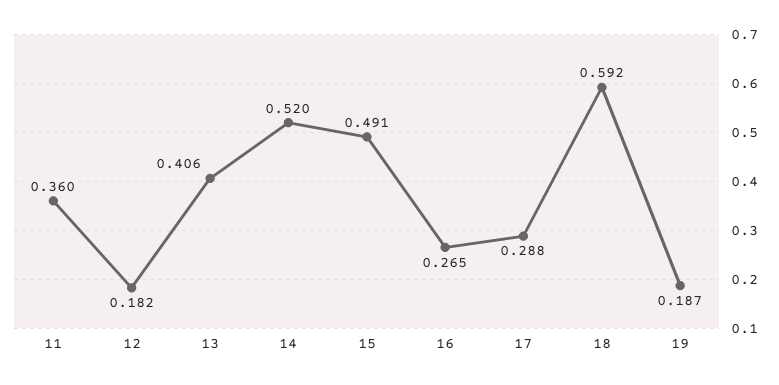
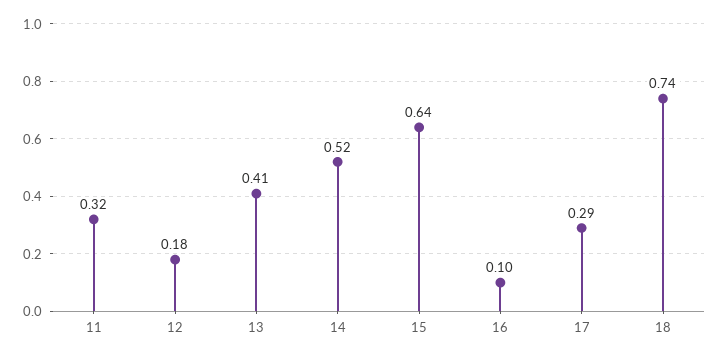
11: 0.36 -> 0.32
15: 0.491 -> 0.64
16: 0.265 -> 0.1
18: 0.592 -> 0.74
19: 0.187 -> none

